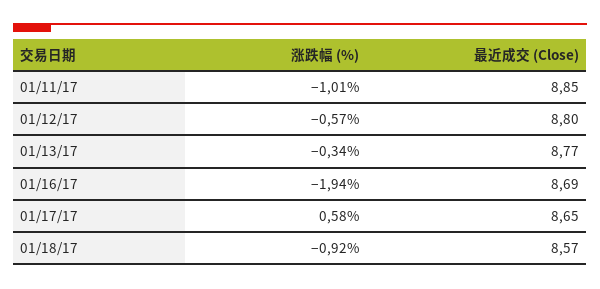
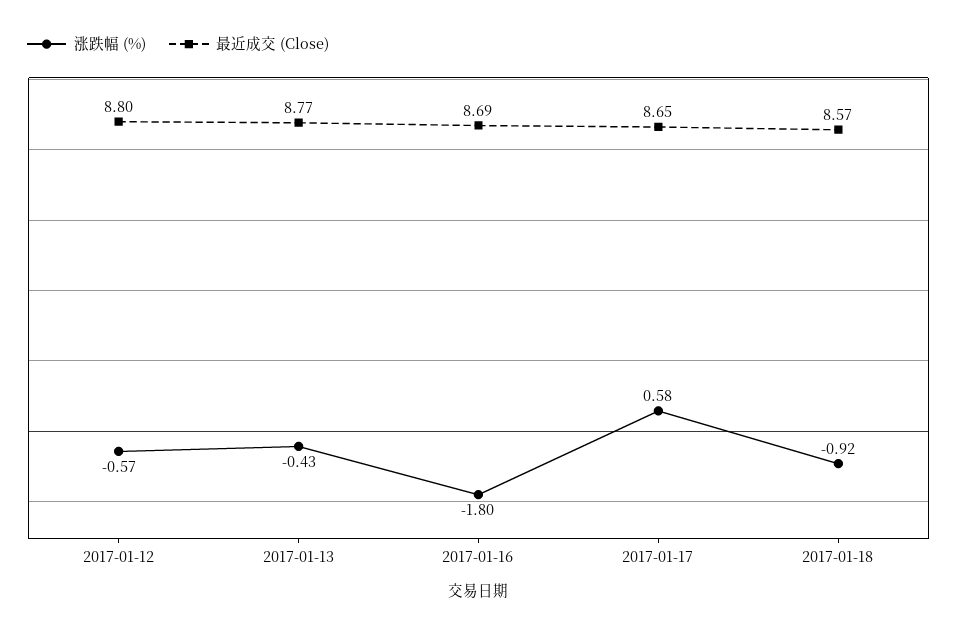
涨跌幅 (%), 01/11/17: -1.01 -> none
最近成交 (Close), 01/11/17: 8.85 -> none
涨跌幅 (%), 01/13/17: -0.34 -> -0.43
涨跌幅 (%), 01/16/17: -1.94 -> -1.8

